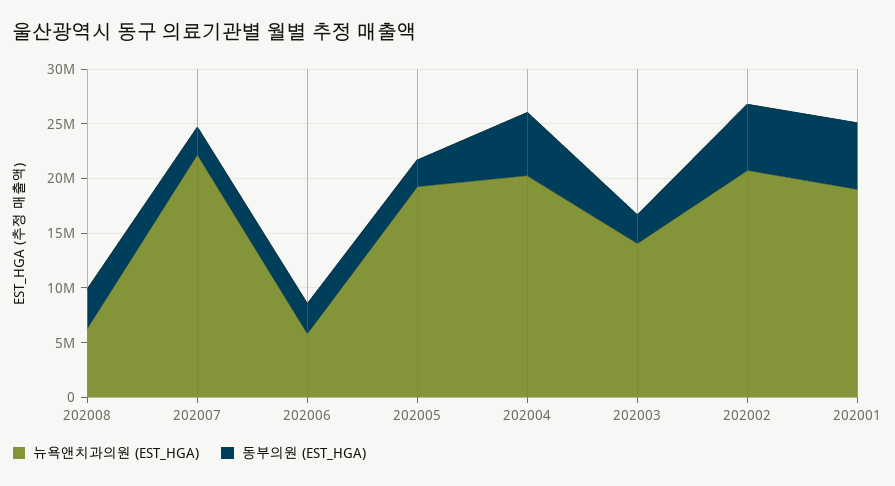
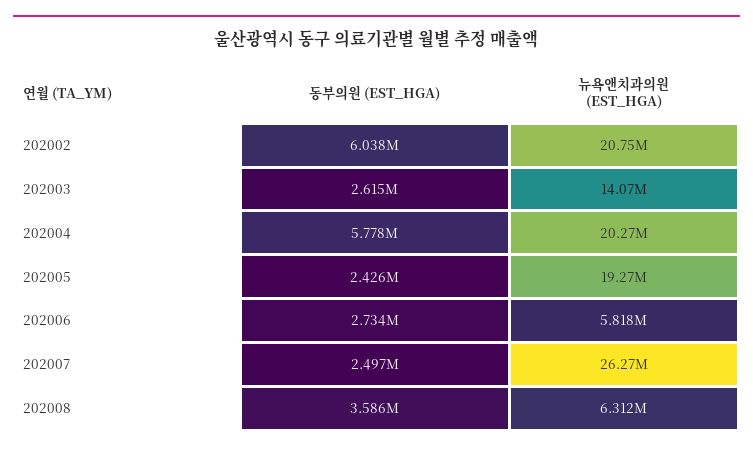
뉴욕앤치과의원 (EST_HGA), 202007: 22000000 -> 26270000
뉴욕앤치과의원 (EST_HGA), 202001: 19000000 -> none
동부의원 (EST_HGA), 202001: 6000000 -> none

